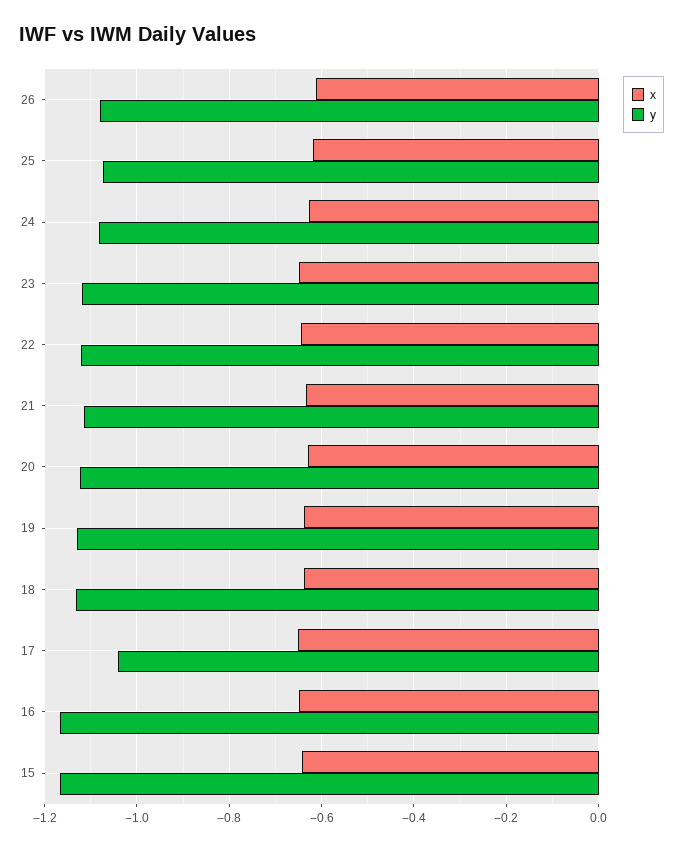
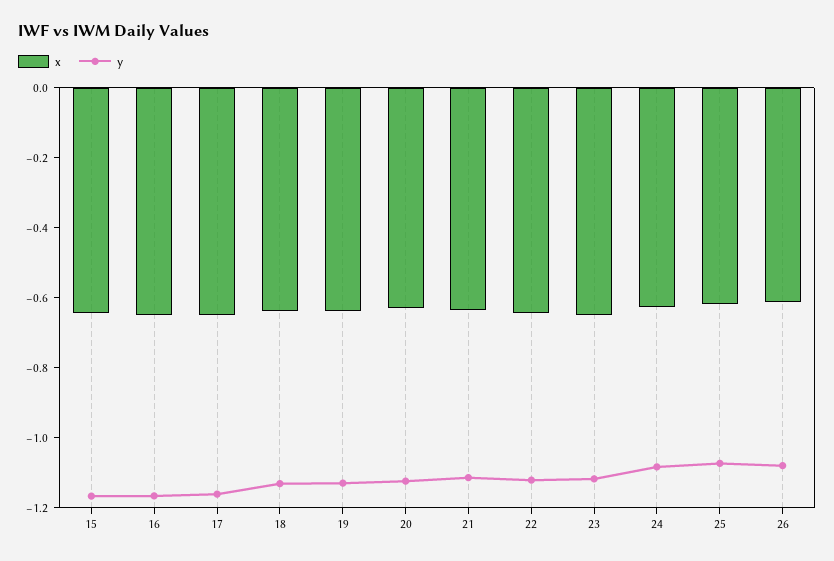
y, 17: -1.04 -> -1.15

